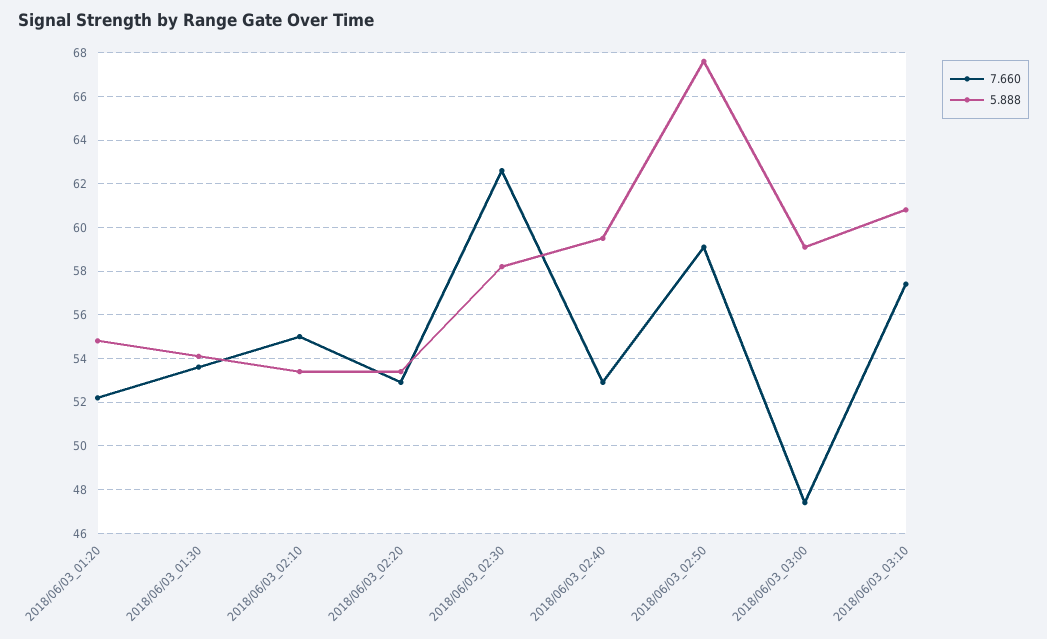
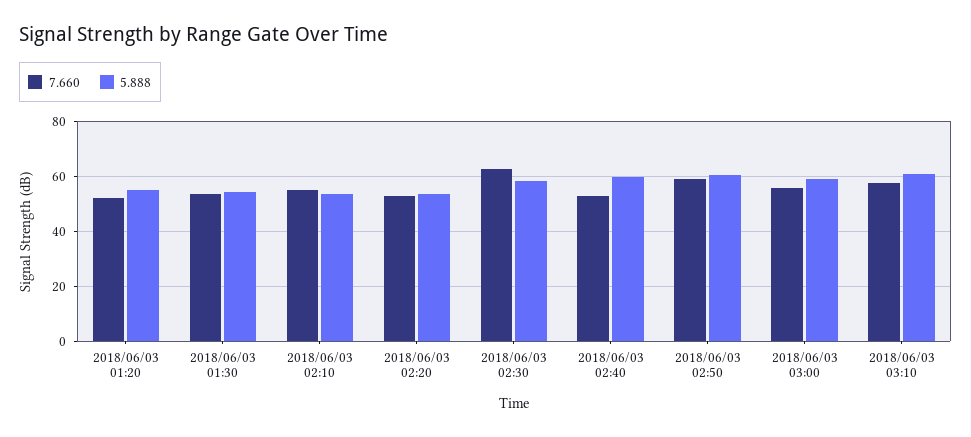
5.888, 2018/06/03_02:50: 67.5 -> 60
7.660, 2018/06/03_03:00: 47.5 -> 55

